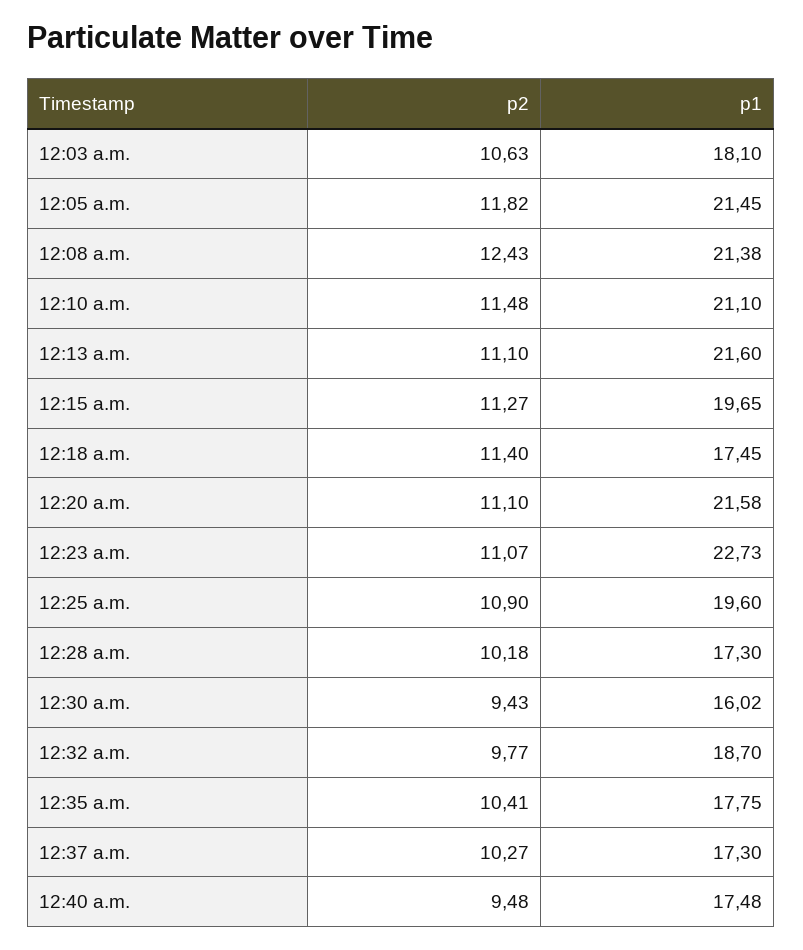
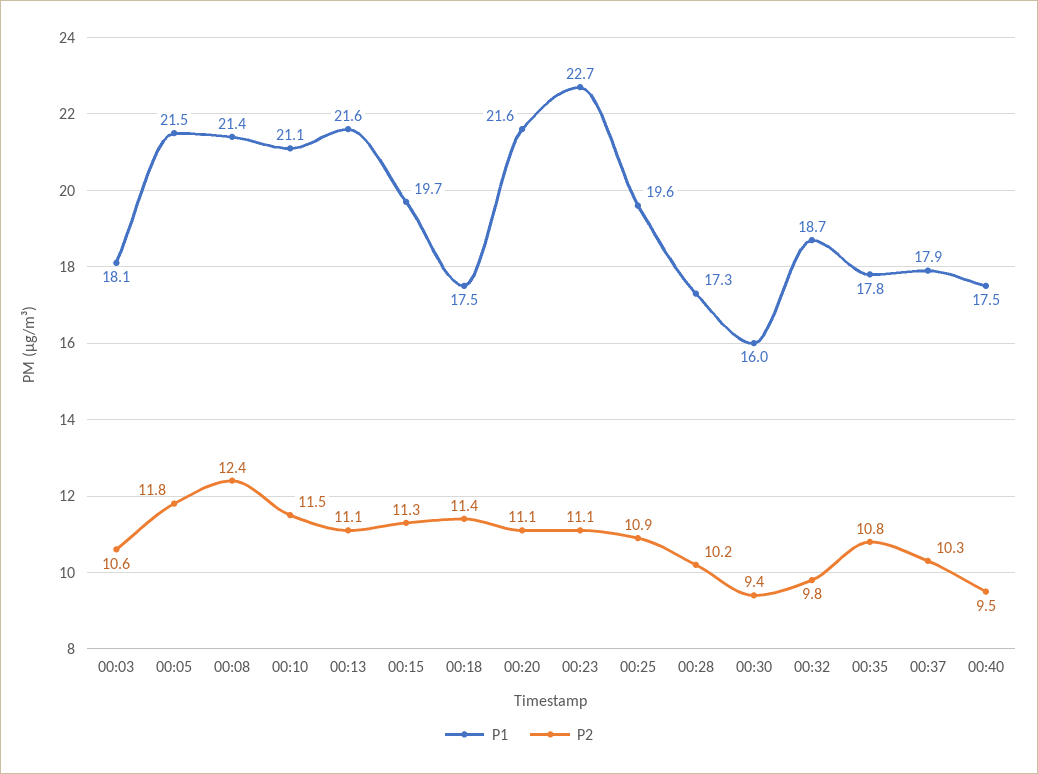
p2, 12:35 a.m.: 10.41 -> 10.8
p1, 12:37 a.m.: 17.3 -> 17.9

